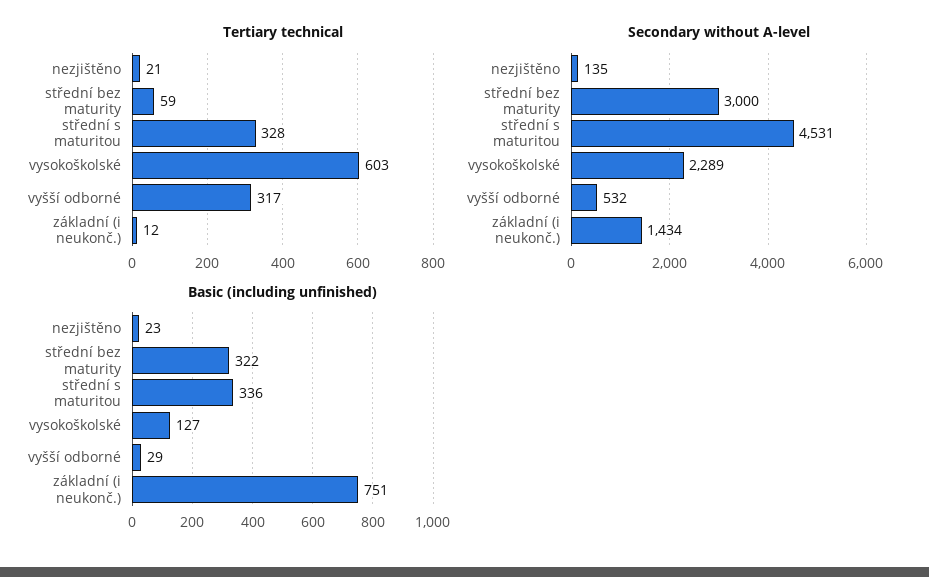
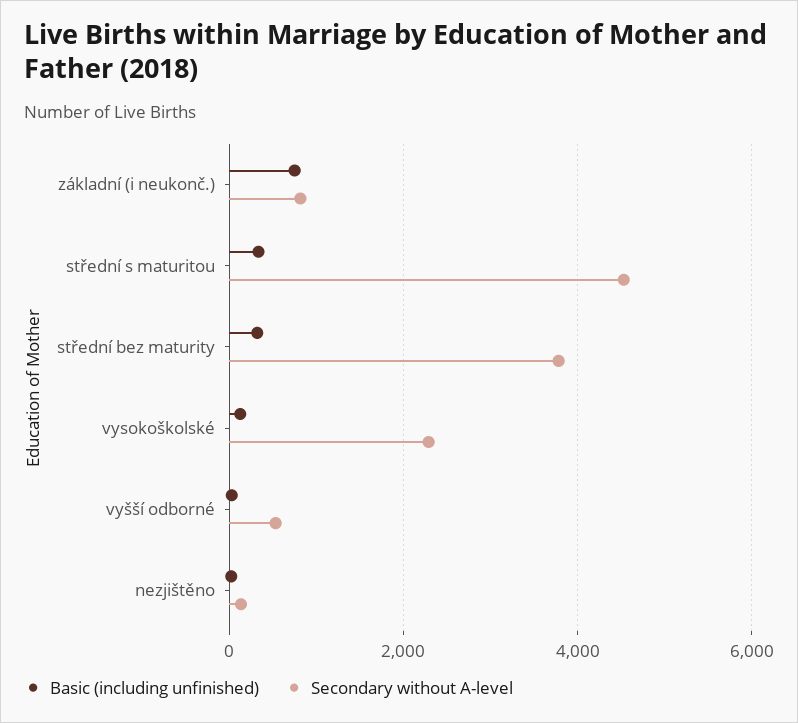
Tertiary technical, nezjištěno: 21 -> none
Tertiary technical, střední bez maturity: 59 -> none
Tertiary technical, střední s maturitou: 328 -> none
Tertiary technical, vysokoškolské: 603 -> none
Tertiary technical, vyšší odborné: 317 -> none
Tertiary technical, základní (i neukonč.): 12 -> none
Secondary without A-level, střední bez maturity: 3000 -> 3800
Secondary without A-level, základní (i neukonč.): 1434 -> 800

